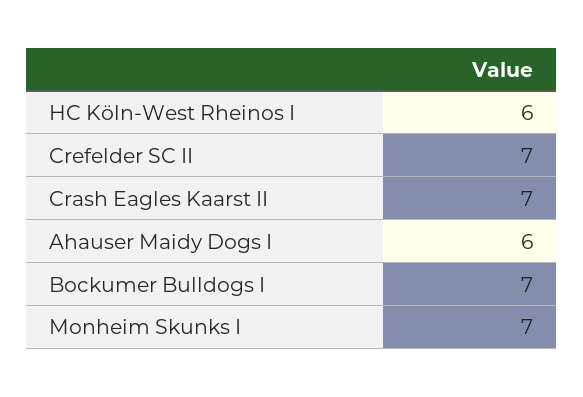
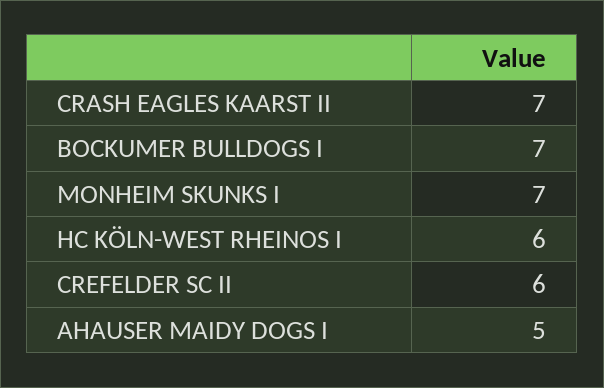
Crefelder SC II: 7 -> 6
Ahauser Maidy Dogs I: 6 -> 5

